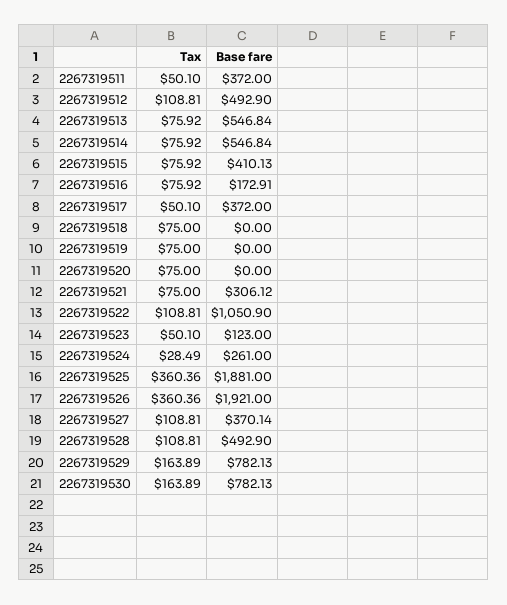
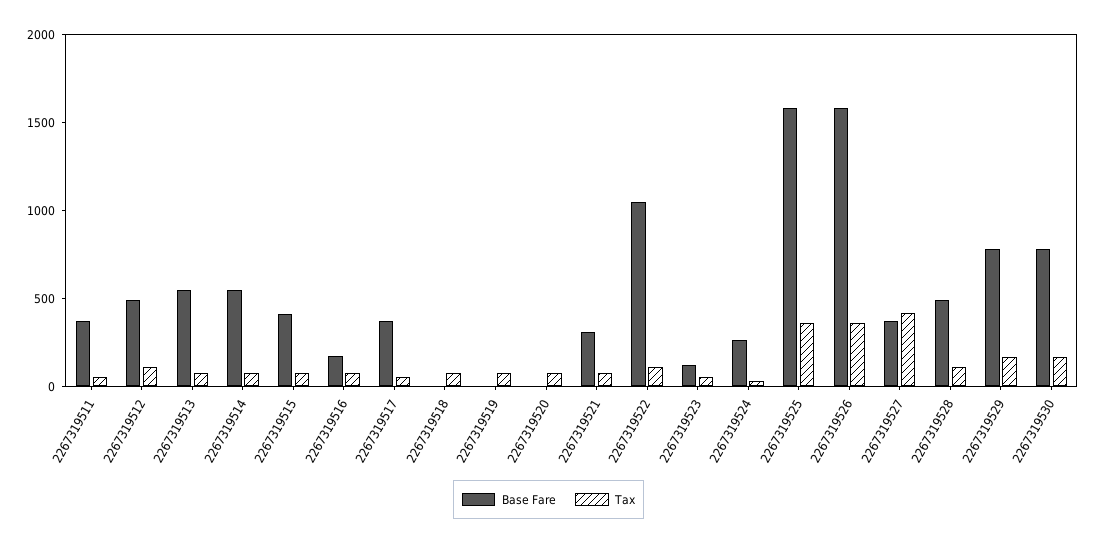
Base fare, 2267319525: 1881 -> 1600
Base fare, 2267319526: 1921 -> 1600
Tax, 2267319527: 108.81 -> 400

